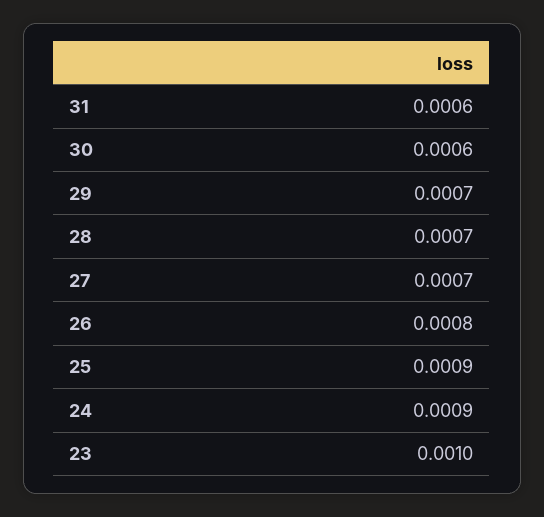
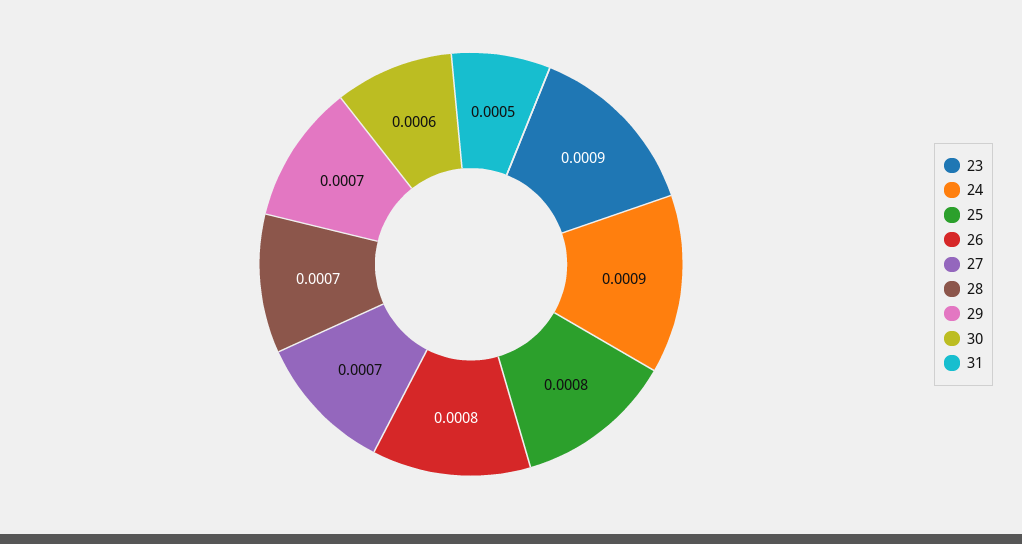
31: 0.0006 -> 0.0005
25: 0.0009 -> 0.0008
23: 0.001 -> 0.0009

